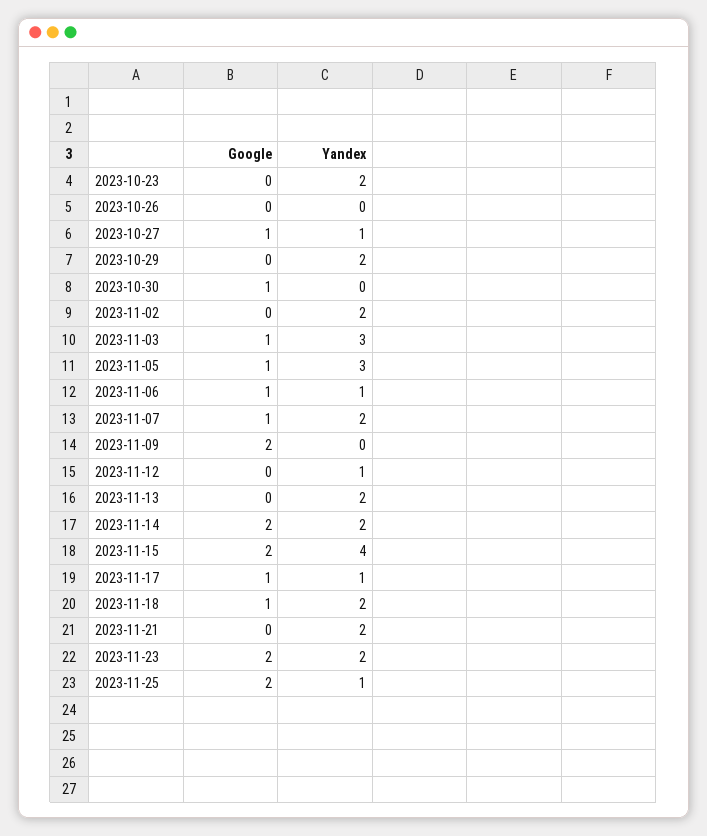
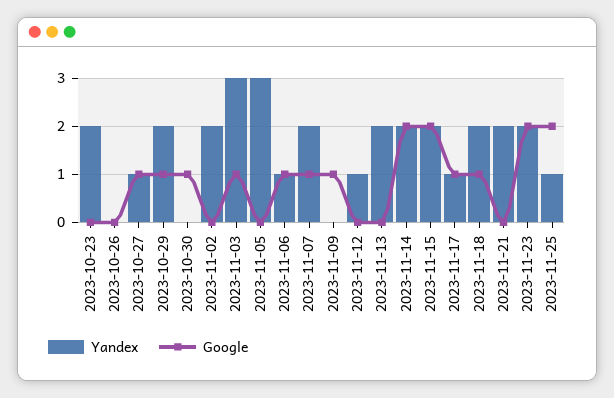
Google, 2023-10-29: 0 -> 1
Google, 2023-11-05: 1 -> 0
Google, 2023-11-09: 2 -> 1
Yandex, 2023-11-15: 4 -> 2

